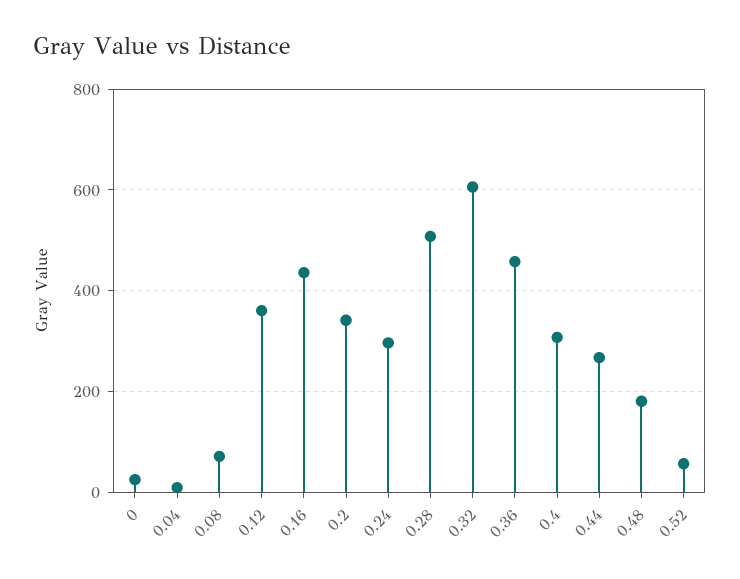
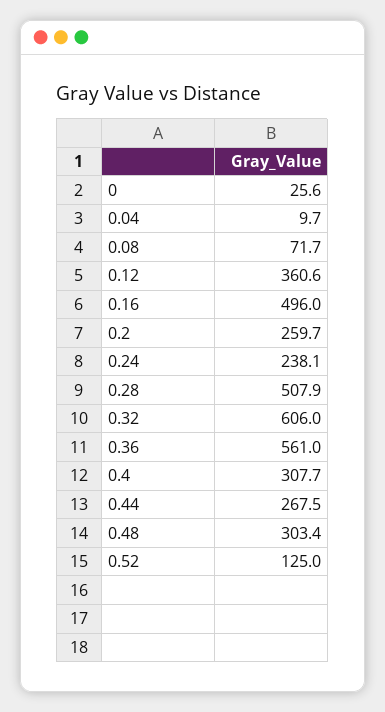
0.16: 440 -> 496
0.2: 340 -> 259.7
0.24: 300 -> 238.1
0.36: 460 -> 561
0.48: 180 -> 303.4
0.52: 60 -> 125

